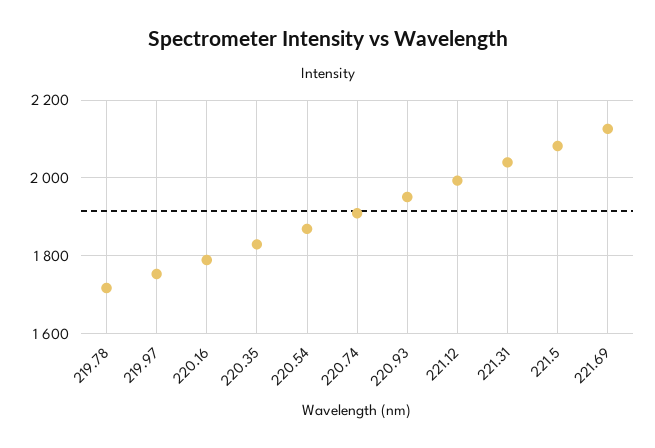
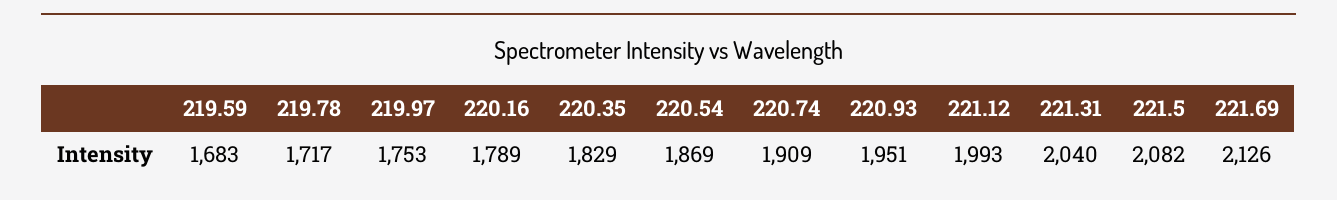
219.59: none -> 1683

